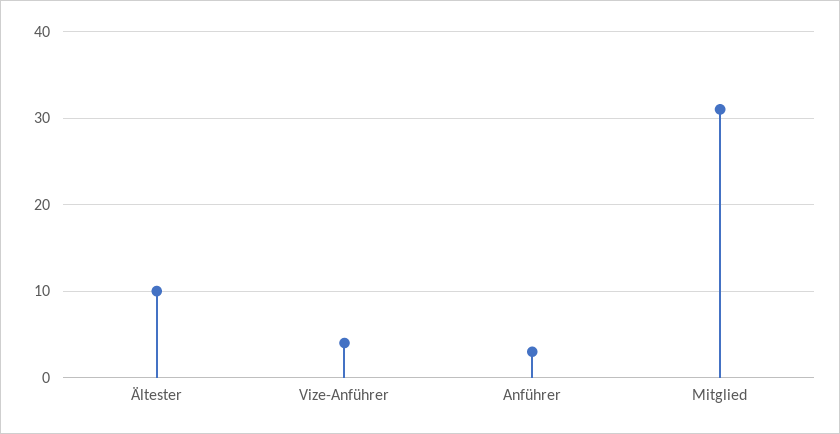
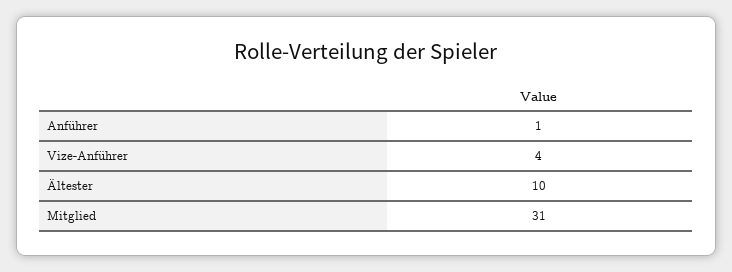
Anführer: 3 -> 1

